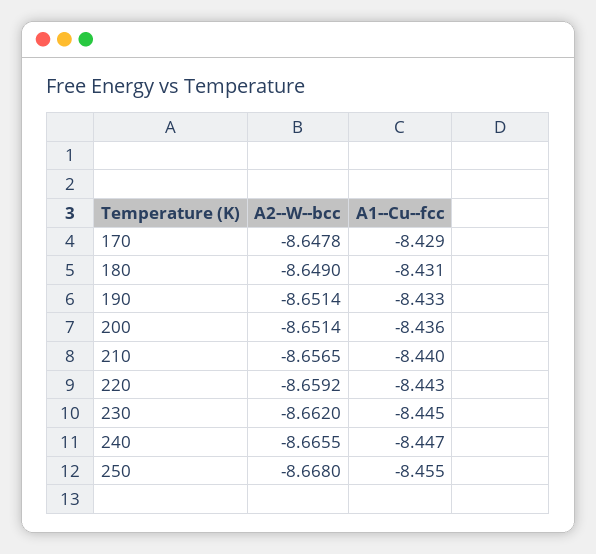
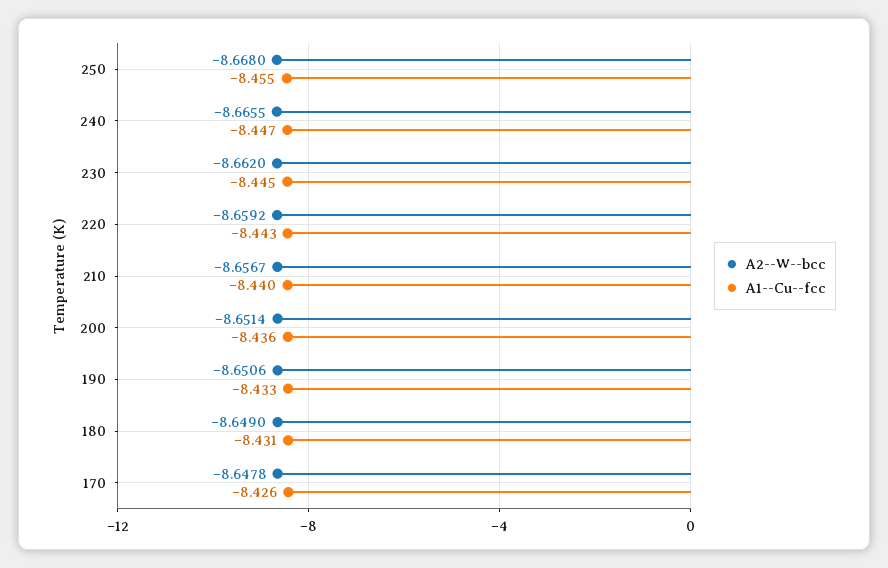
A1--Cu--fcc, 170: -8.429 -> -8.426
A2--W--bcc, 190: -8.6514 -> -8.6506
A2--W--bcc, 210: -8.6565 -> -8.6567

